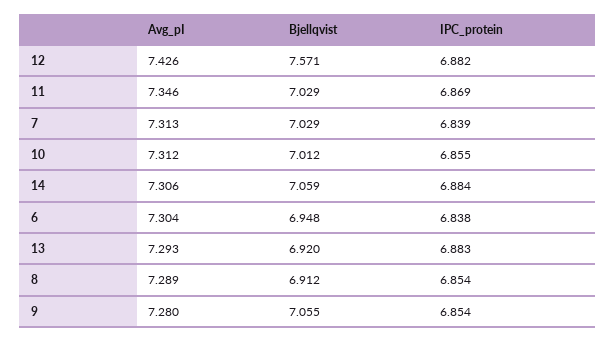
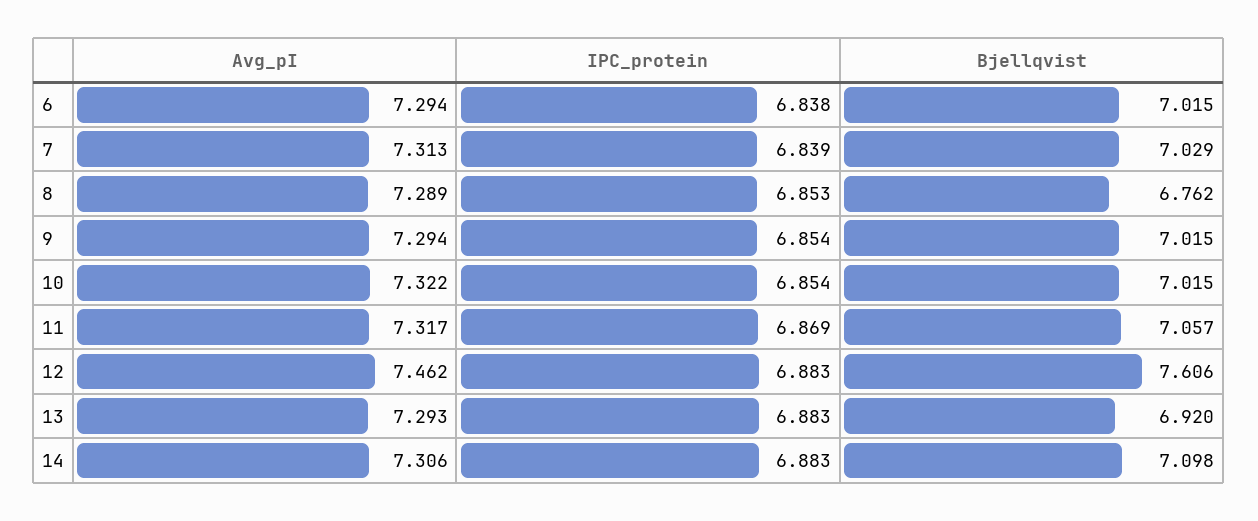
Avg_pI, 12: 7.426 -> 7.462
Bjellqvist, 12: 7.571 -> 7.606
IPC_protein, 12: 6.882 -> 6.883
Avg_pI, 11: 7.346 -> 7.317
Bjellqvist, 11: 7.029 -> 7.057
Avg_pI, 10: 7.312 -> 7.322
Bjellqvist, 10: 7.012 -> 7.015
IPC_protein, 10: 6.855 -> 6.854
Bjellqvist, 14: 7.059 -> 7.098
IPC_protein, 14: 6.884 -> 6.883
Avg_pI, 6: 7.304 -> 7.294
Bjellqvist, 6: 6.948 -> 7.015
Bjellqvist, 8: 6.912 -> 6.762
IPC_protein, 8: 6.854 -> 6.853
Avg_pI, 9: 7.28 -> 7.294
Bjellqvist, 9: 7.055 -> 7.015

